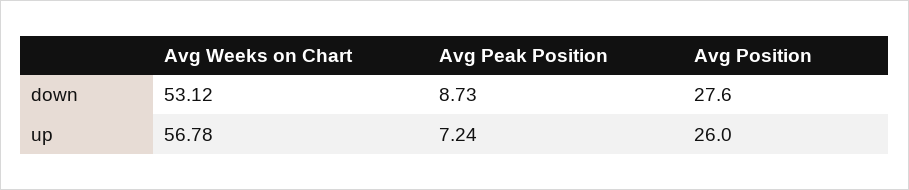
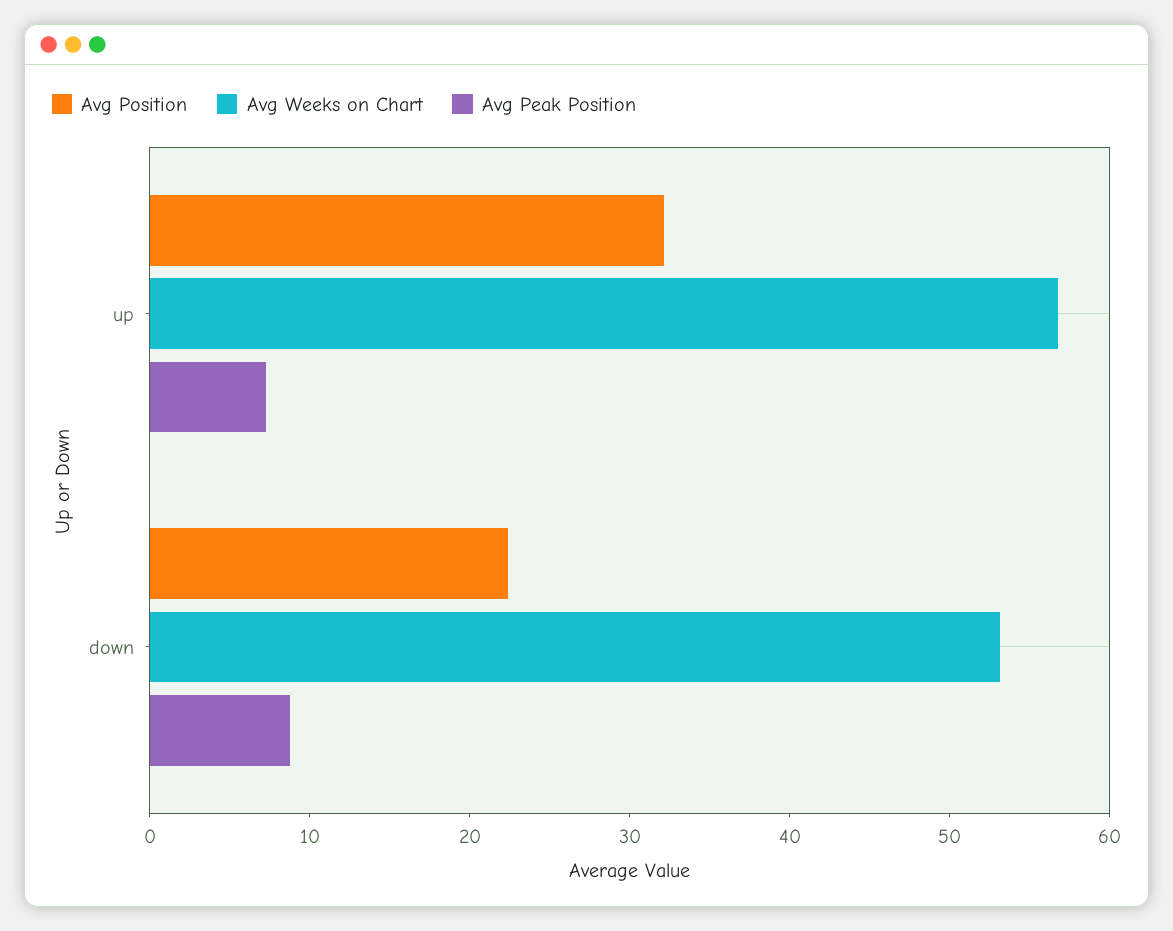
Avg Position, down: 27.6 -> 22
Avg Position, up: 26 -> 32

